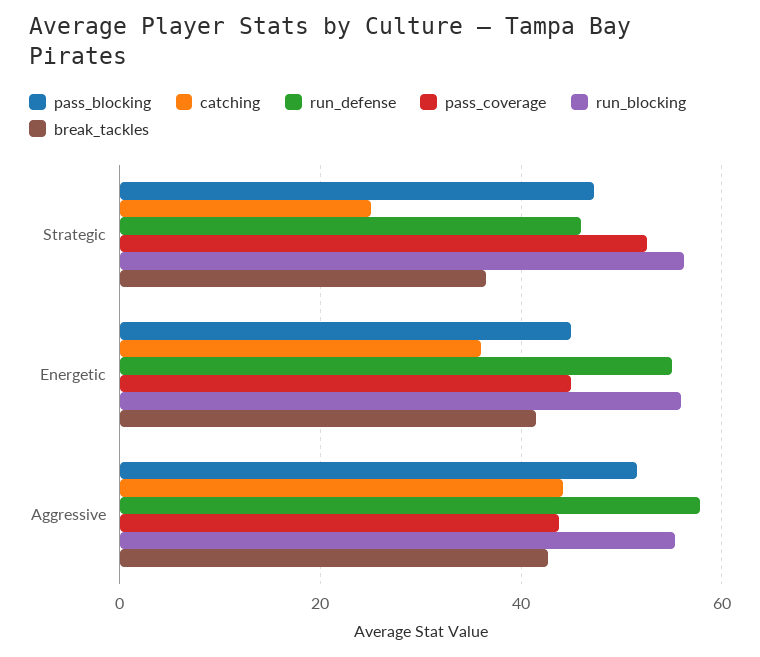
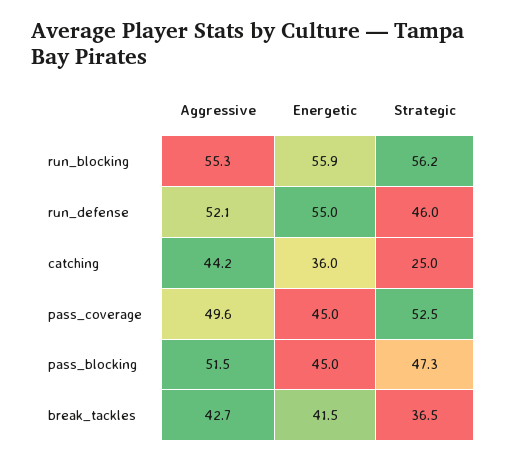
run_defense, Aggressive: 58 -> 52.1
pass_coverage, Aggressive: 44 -> 49.6

